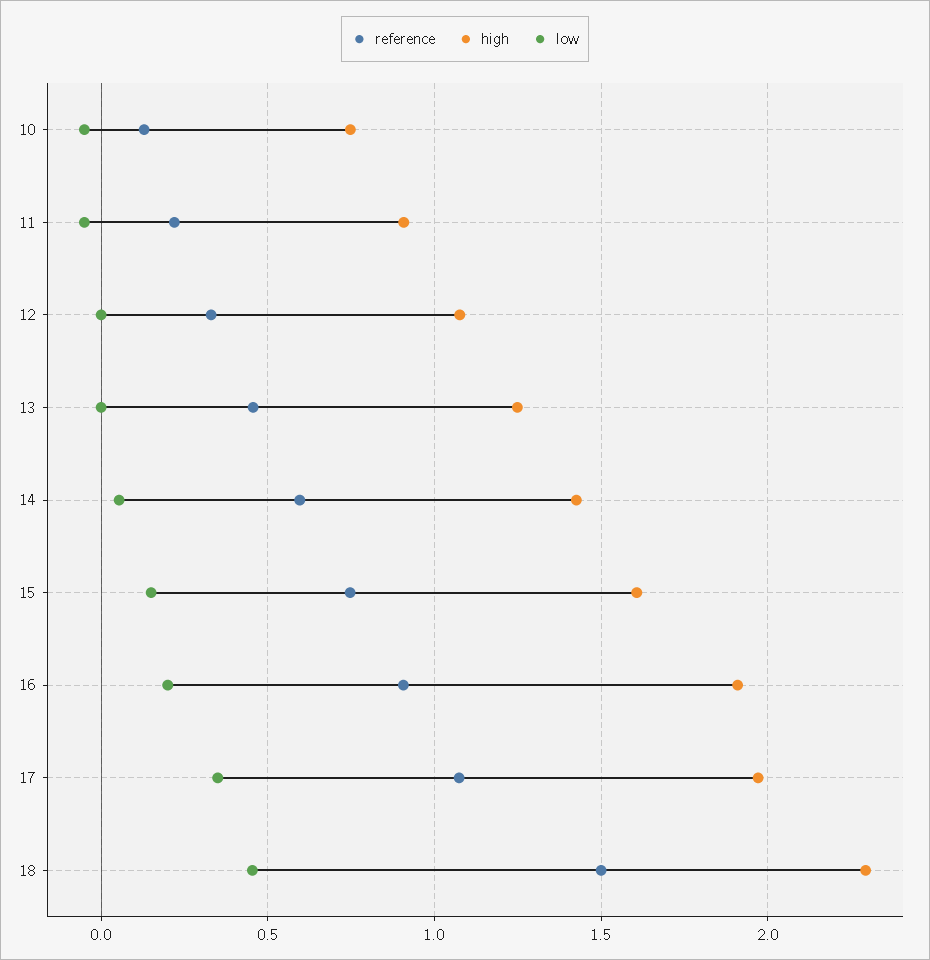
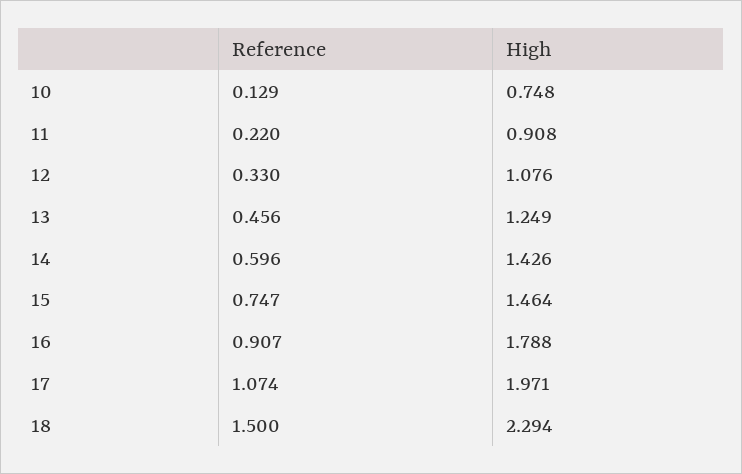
low, 10: -0.05 -> none
low, 11: -0.05 -> none
low, 12: 0 -> none
low, 13: 0 -> none
low, 14: 0.05 -> none
high, 15: 1.6 -> 1.464
low, 15: 0.15 -> none
high, 16: 1.9 -> 1.788
low, 16: 0.2 -> none
low, 17: 0.35 -> none
low, 18: 0.45 -> none

